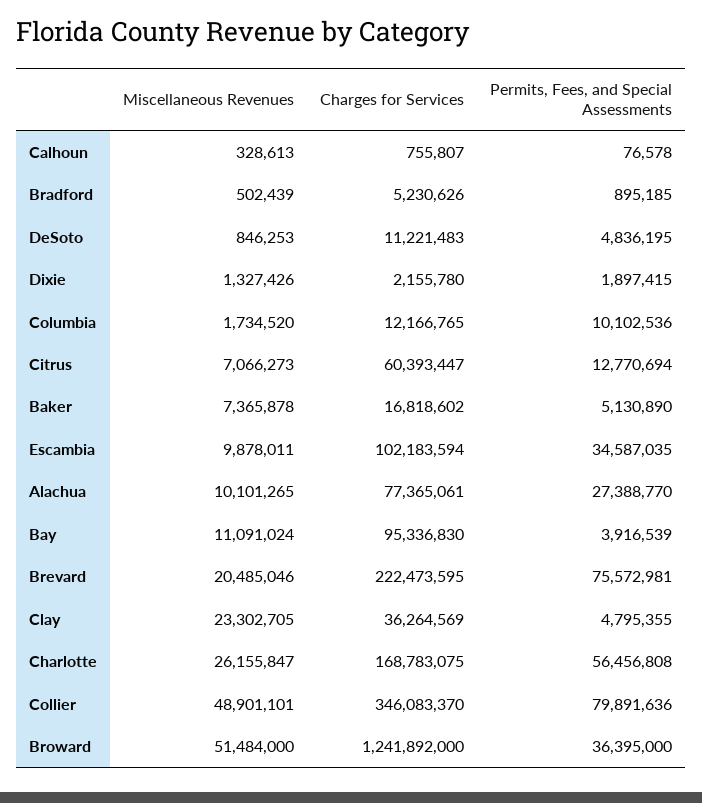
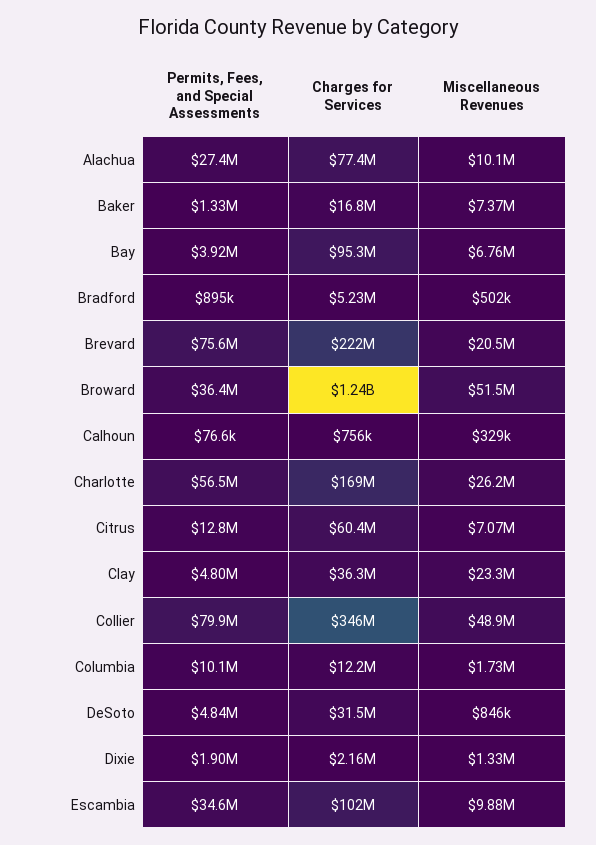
Charges for Services, DeSoto: 11221483 -> 31500000
Permits, Fees, and Special Assessments, Baker: 5130890 -> 1330000
Miscellaneous Revenues, Bay: 11091024 -> 6760000

